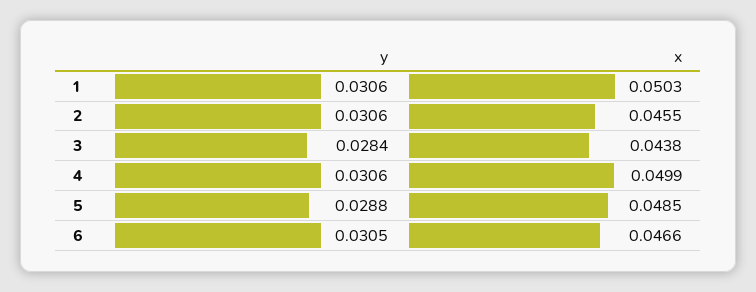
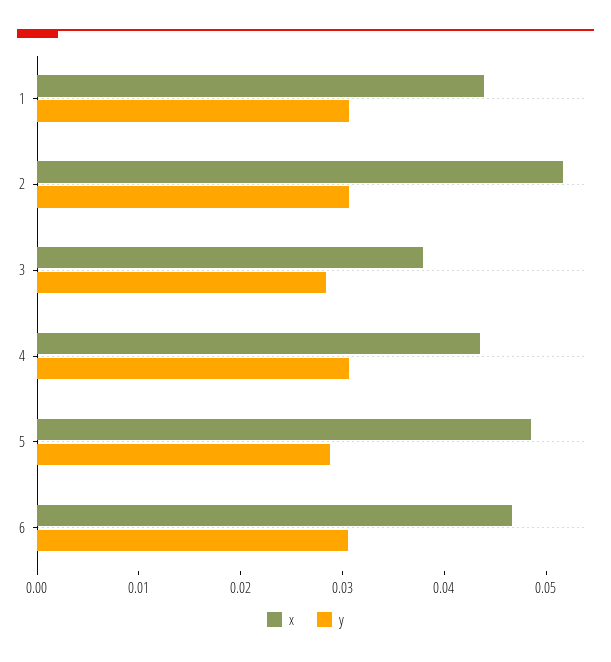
x, 1: 0.0503 -> 0.044
x, 2: 0.0455 -> 0.052
x, 3: 0.0438 -> 0.038
x, 4: 0.0499 -> 0.044

